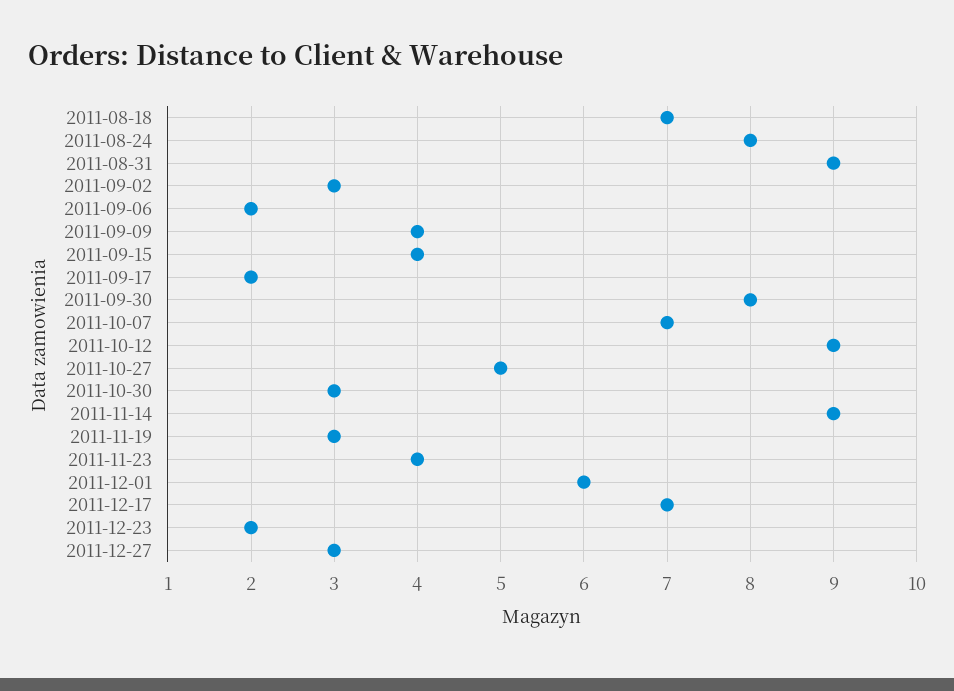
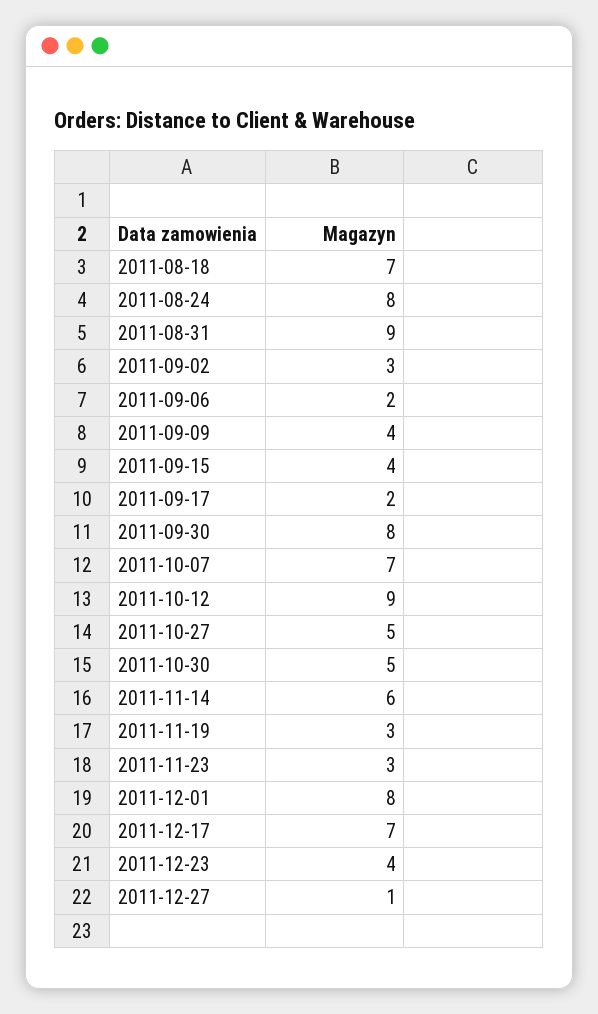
2011-10-30: 3 -> 5
2011-11-14: 9 -> 6
2011-11-23: 4 -> 3
2011-12-01: 6 -> 8
2011-12-23: 2 -> 4
2011-12-27: 3 -> 1

